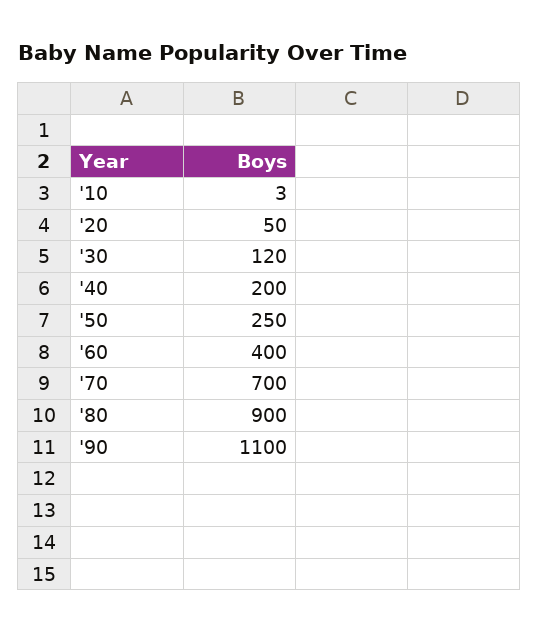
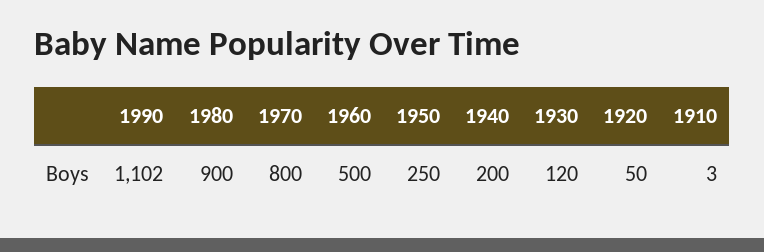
'60: 400 -> 500
'70: 700 -> 800
'90: 1100 -> 1102

